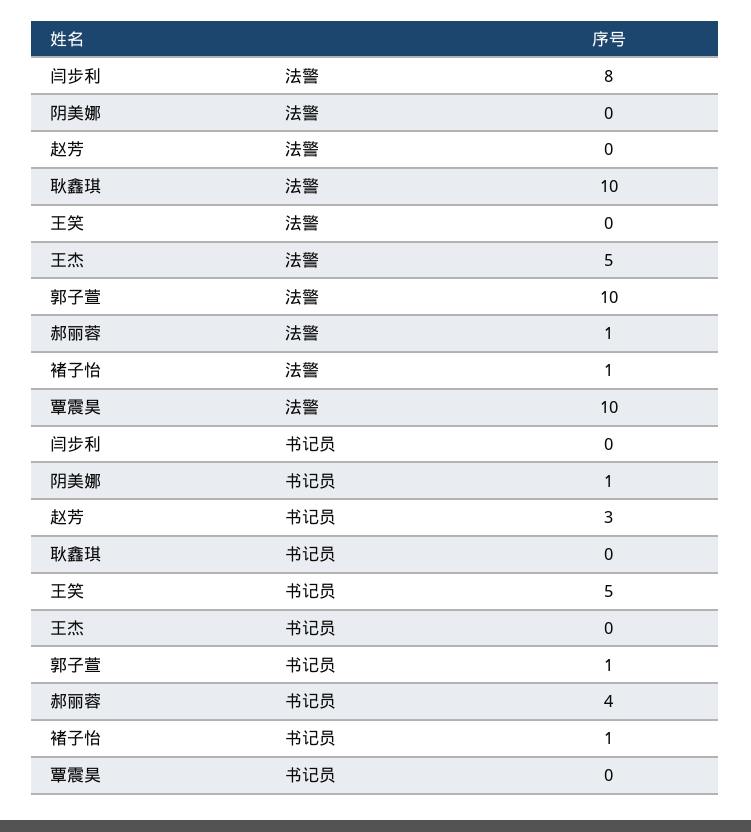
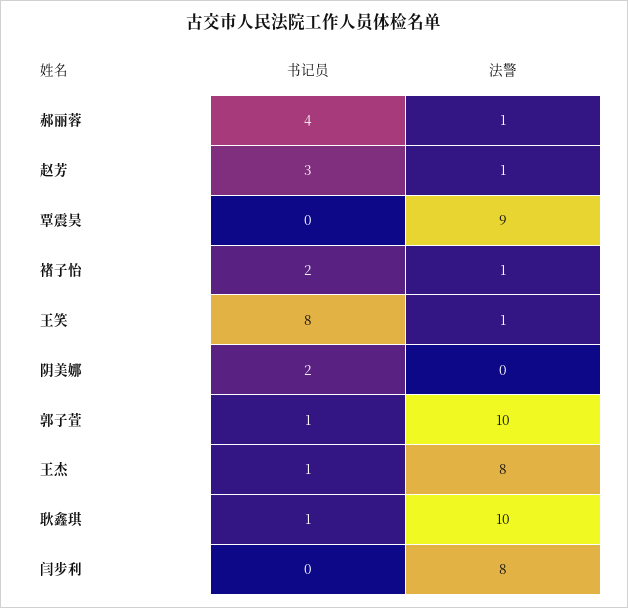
赵芳, 法警: 0 -> 1
王笑, 法警: 0 -> 1
王杰, 法警: 5 -> 8
覃震昊, 法警: 10 -> 9
阴美娜, 书记员: 1 -> 2
耿鑫琪, 书记员: 0 -> 1
王笑, 书记员: 5 -> 8
王杰, 书记员: 0 -> 1
褚子怡, 书记员: 1 -> 2

